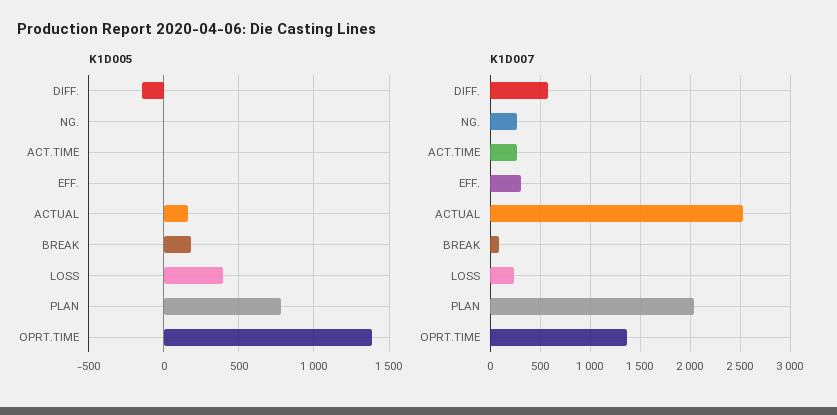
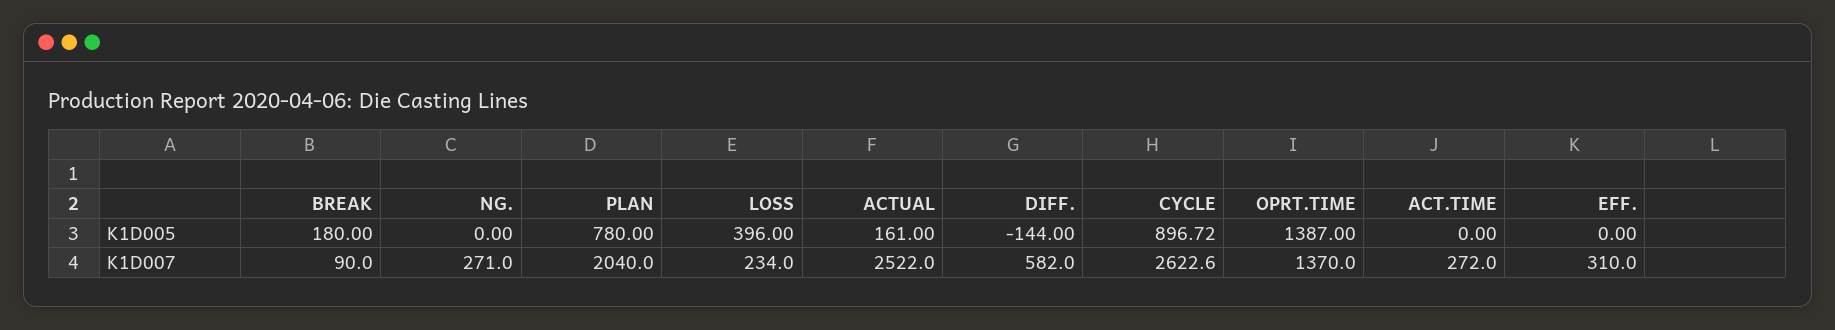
K1D005, CYCLE: none -> 896.72
K1D007, CYCLE: none -> 2622.6

